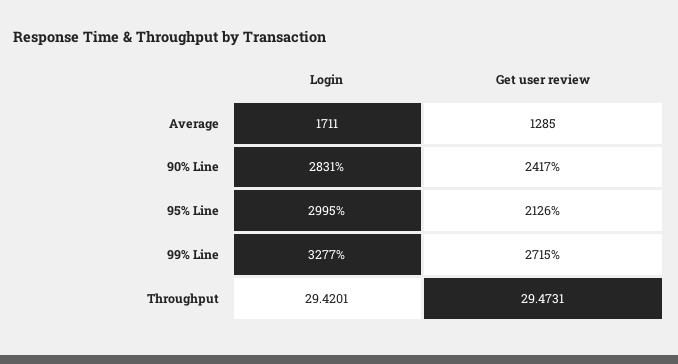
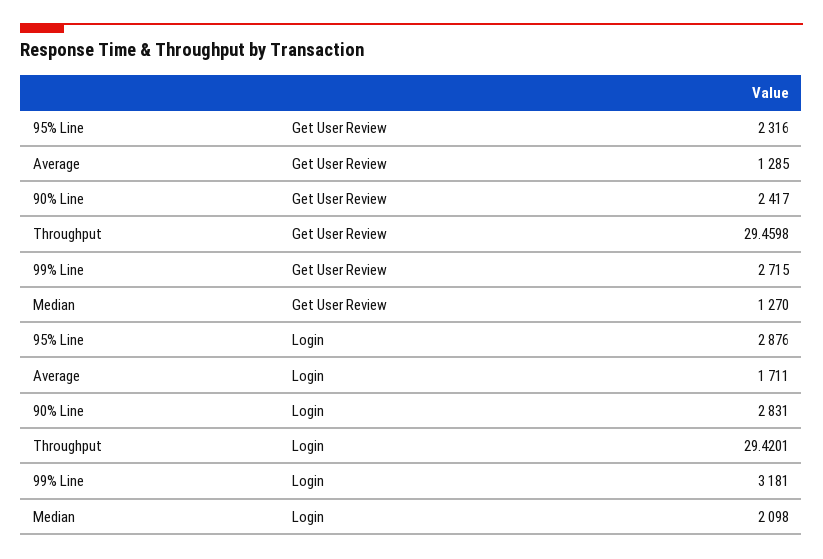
Login, 95% Line: 2995 -> 2876
Get user review, 95% Line: 2126 -> 2316
Login, 99% Line: 3277 -> 3181
Get user review, Throughput: 29.4731 -> 29.4598
Get user review, Median: none -> 1270
Login, Median: none -> 2098

